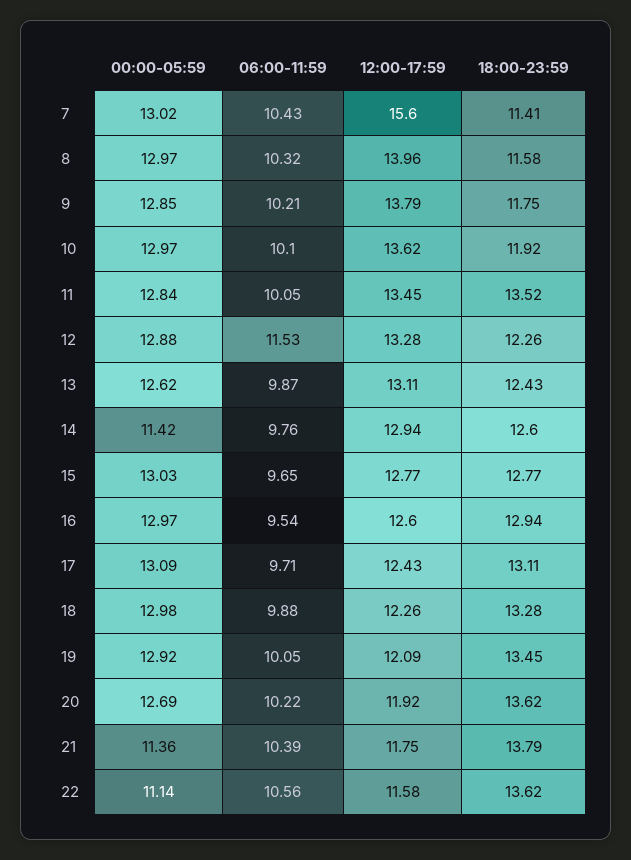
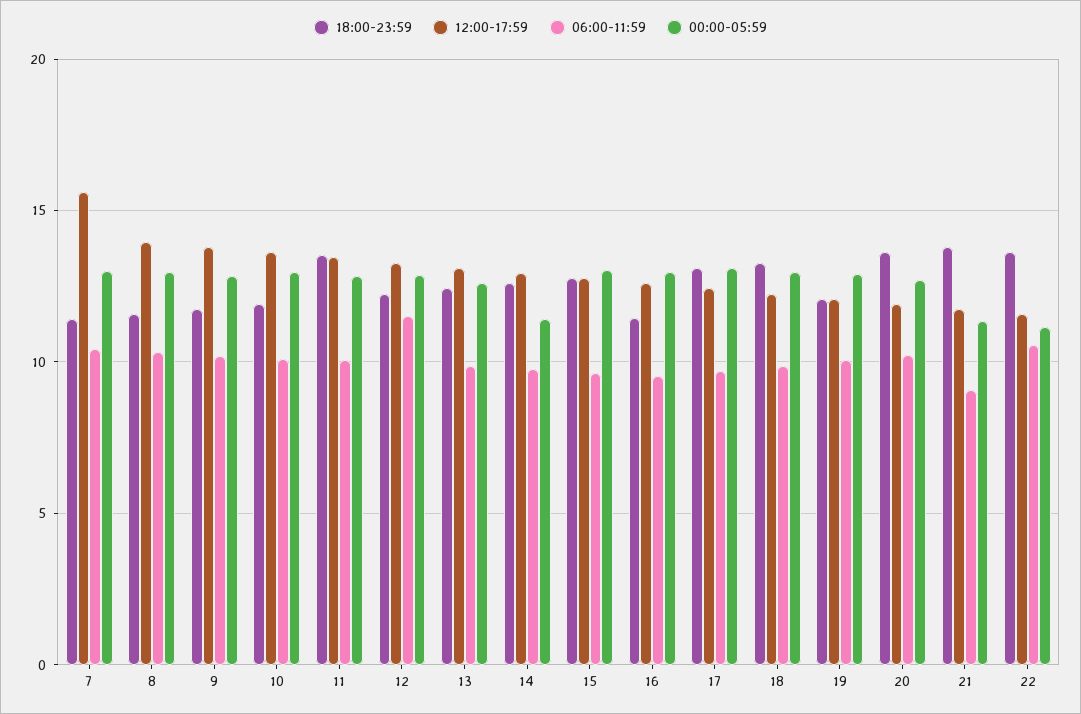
18:00-23:59, 16: 12.94 -> 11.5
18:00-23:59, 19: 13.45 -> 12
06:00-11:59, 21: 10.39 -> 9

